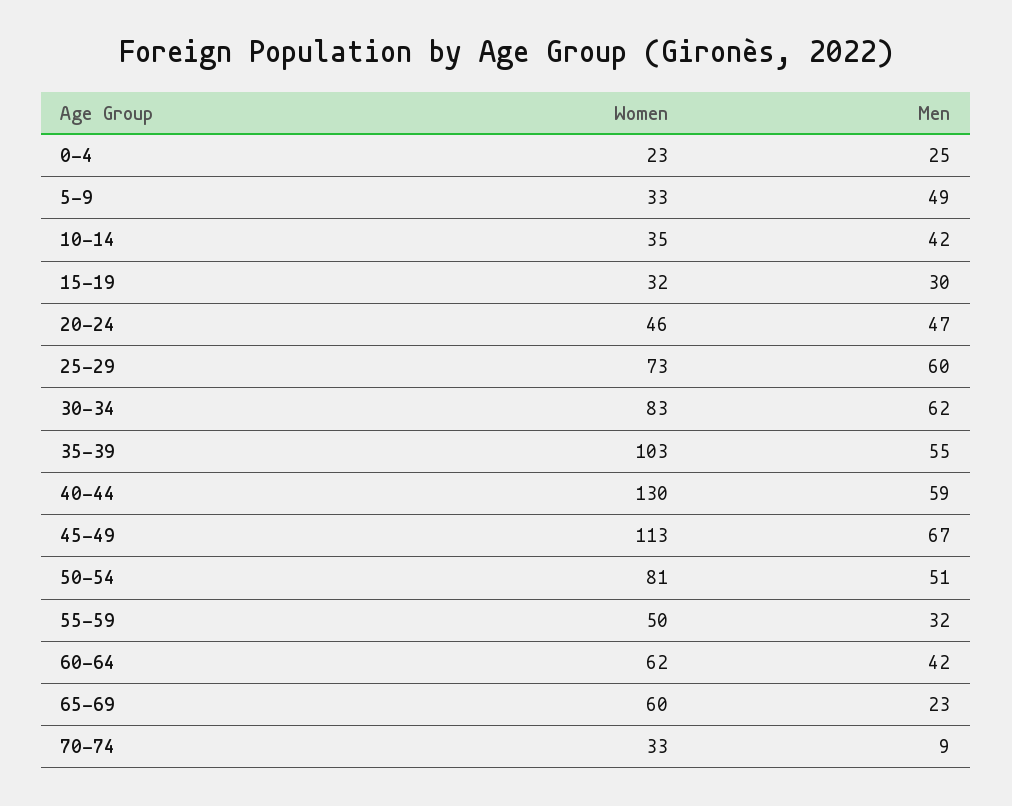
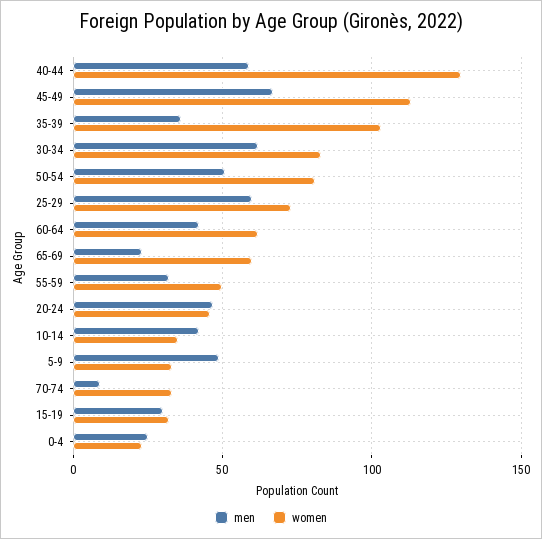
Men, 35-39: 55 -> 35

